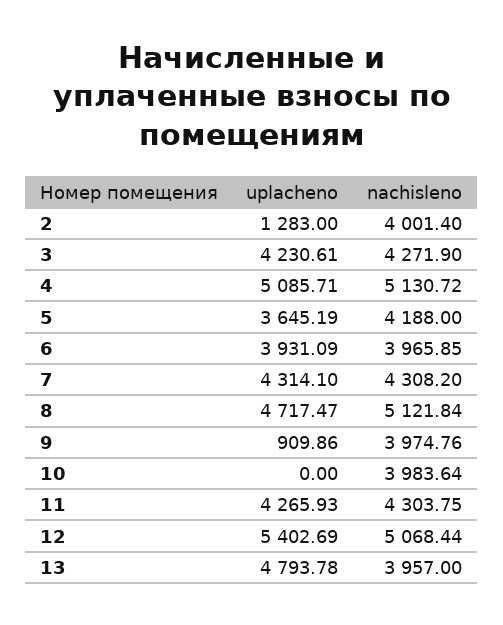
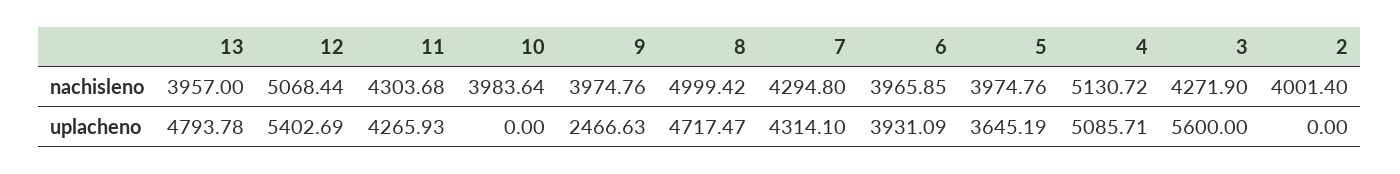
uplacheno, 2: 1283 -> 0
uplacheno, 3: 4230.61 -> 5600
nachisleno, 5: 4188 -> 3974.76
nachisleno, 7: 4308.2 -> 4294.8
nachisleno, 8: 5121.84 -> 4999.42
uplacheno, 9: 909.86 -> 2466.63
nachisleno, 11: 4303.75 -> 4303.68

